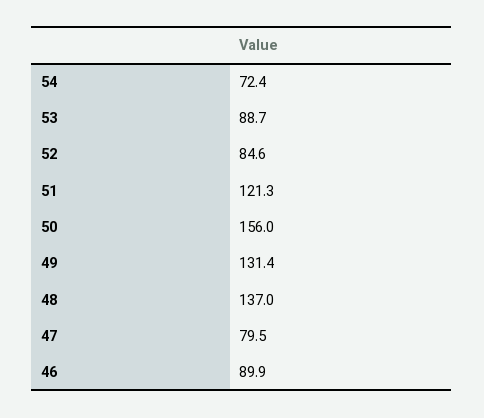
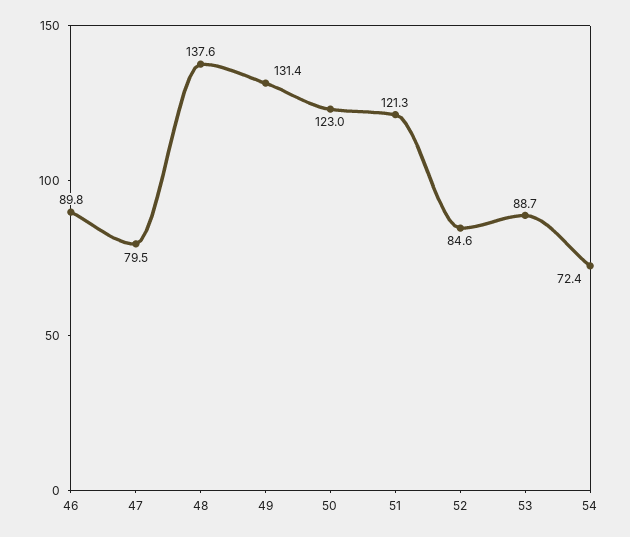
50: 156 -> 123
48: 137 -> 137.6
46: 89.9 -> 89.8

